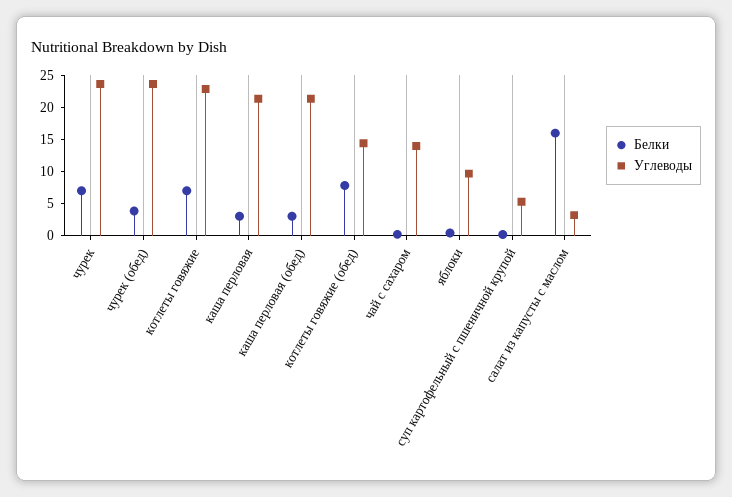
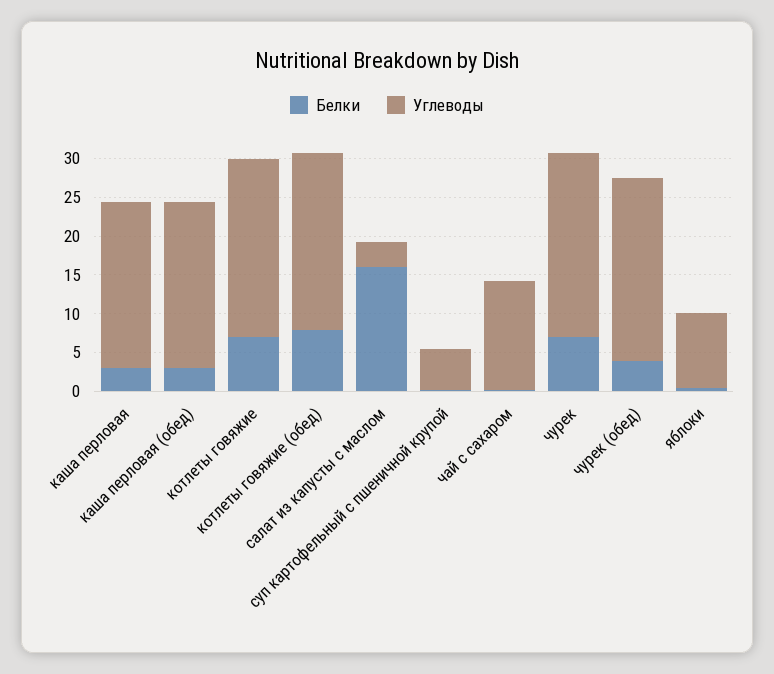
Углеводы, котлеты говяжие (обед): 15 -> 22.5

